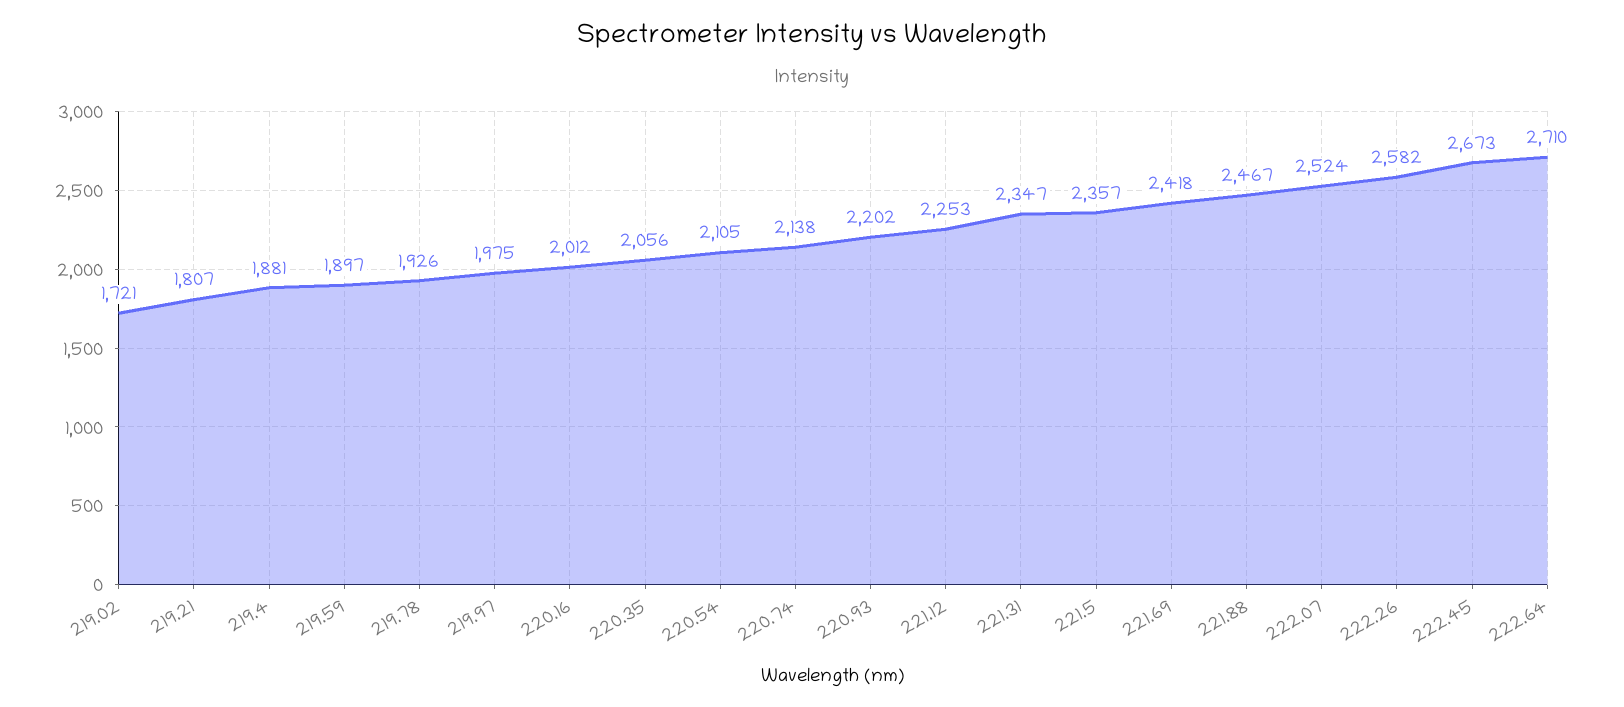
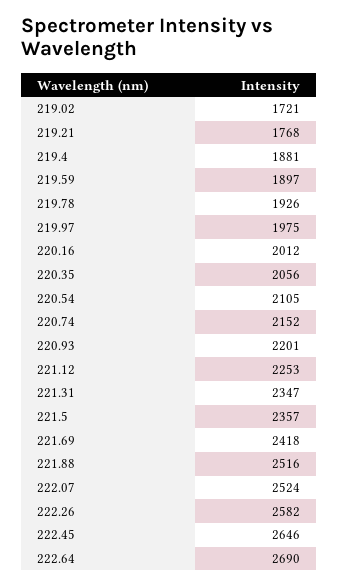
219.21: 1807 -> 1768
220.74: 2138 -> 2152
220.93: 2202 -> 2201
221.88: 2467 -> 2516
222.45: 2673 -> 2646
222.64: 2710 -> 2690

